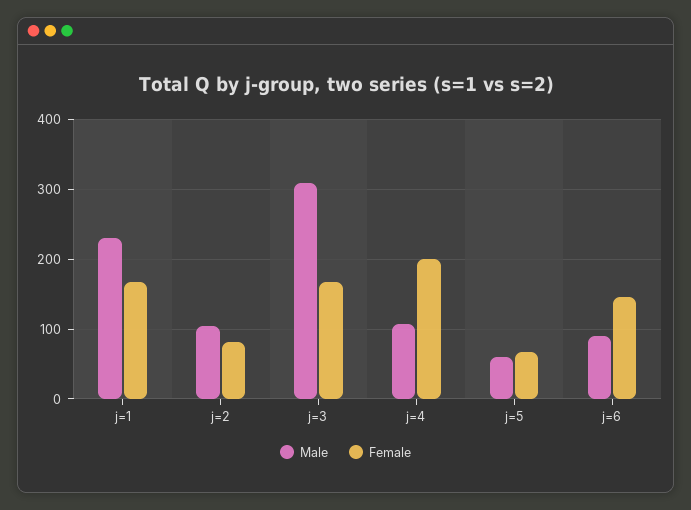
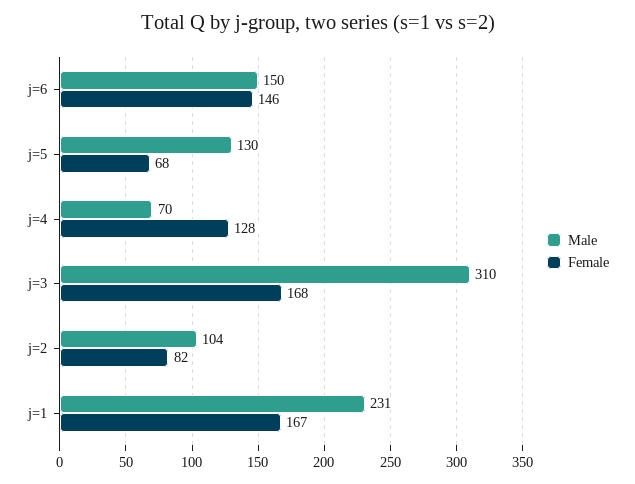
Male, j=4: 110 -> 70
Female, j=4: 200 -> 128
Male, j=5: 60 -> 130
Male, j=6: 90 -> 150

